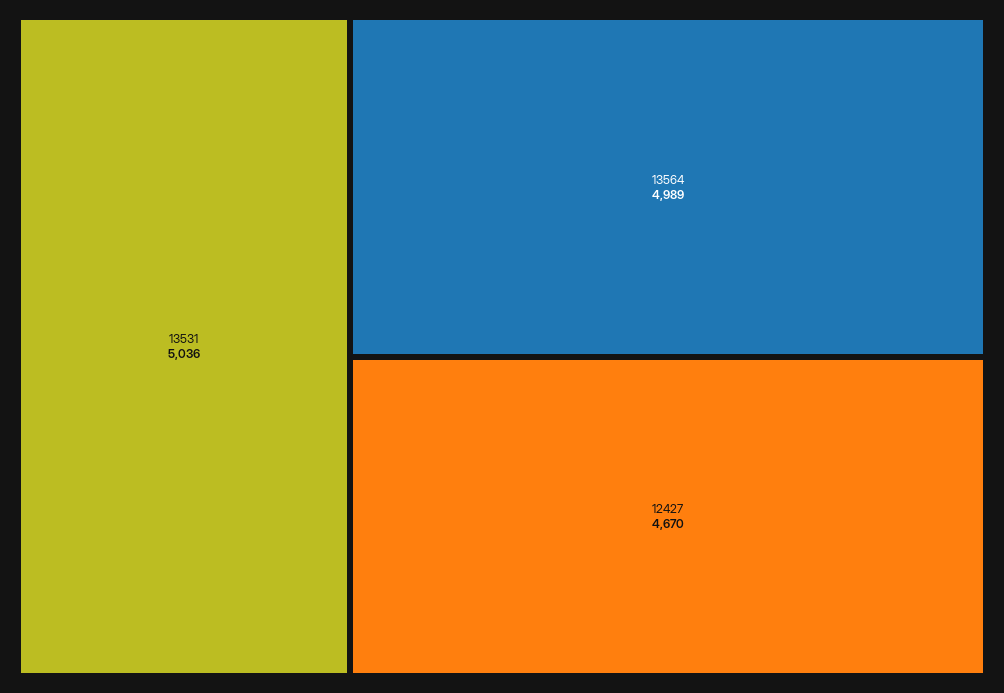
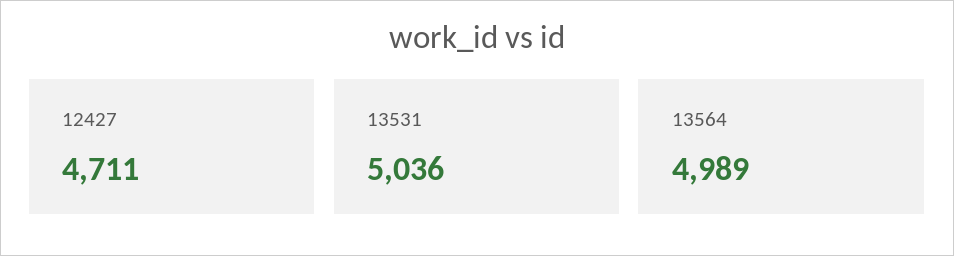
12427: 4670 -> 4711

